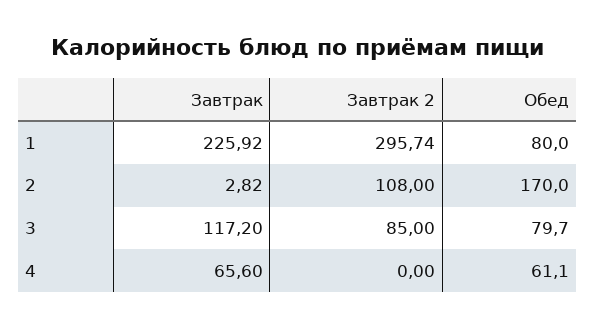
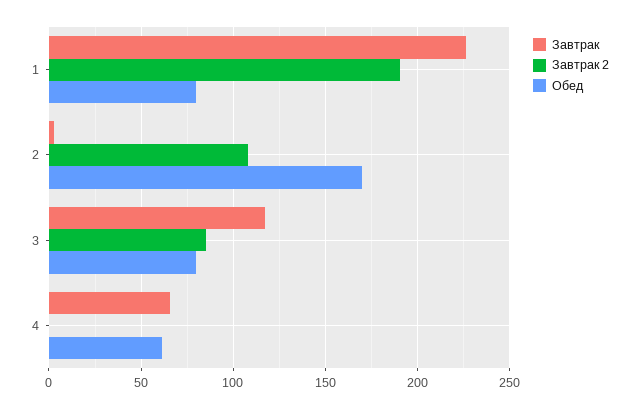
Завтрак 2, 1: 295.74 -> 190

